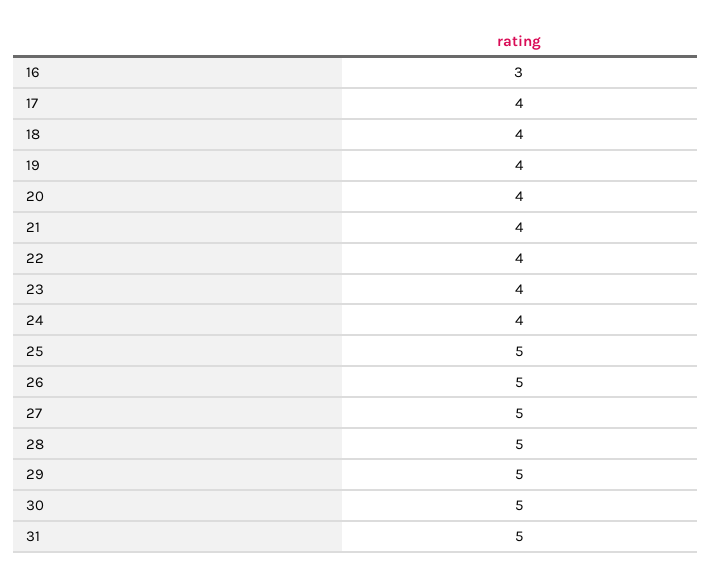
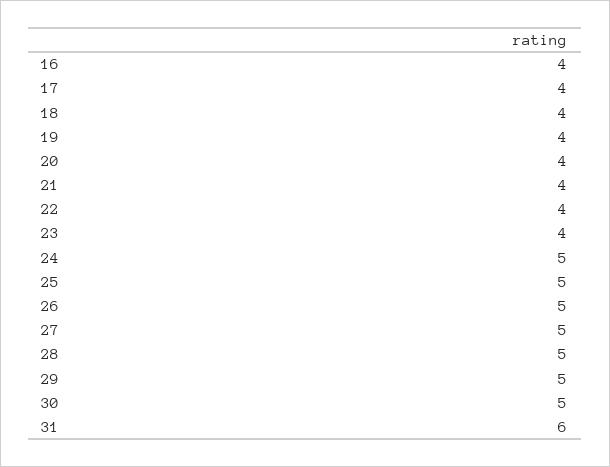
16: 3 -> 4
24: 4 -> 5
31: 5 -> 6

